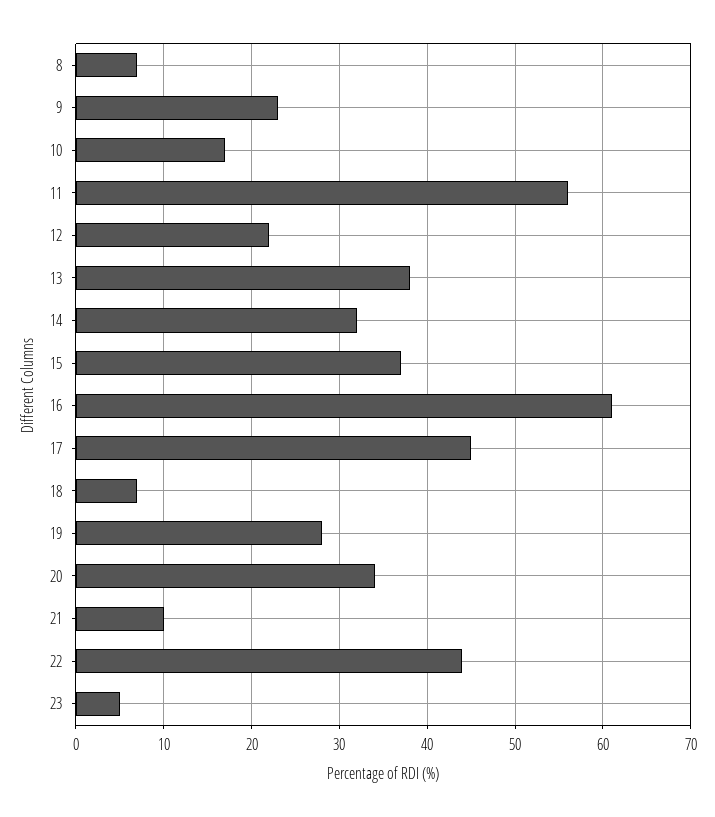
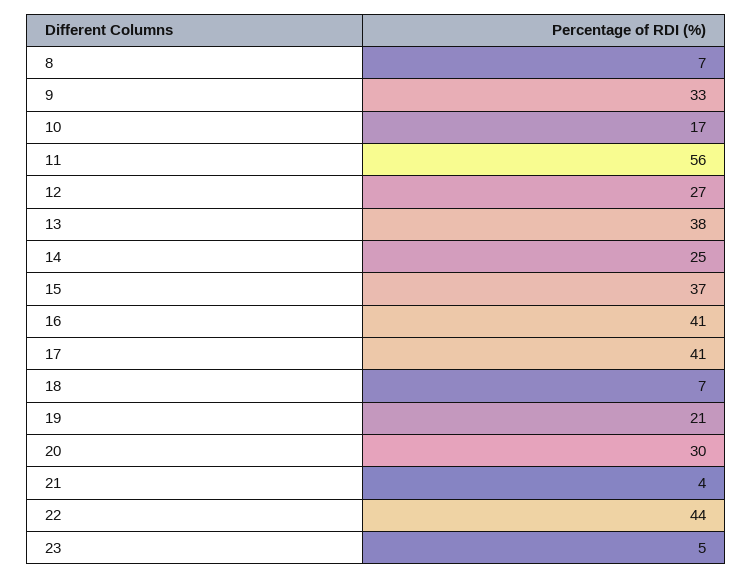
9: 23 -> 33
12: 22 -> 27
14: 32 -> 25
16: 61 -> 41
17: 45 -> 41
19: 28 -> 21
20: 34 -> 30
21: 10 -> 4

